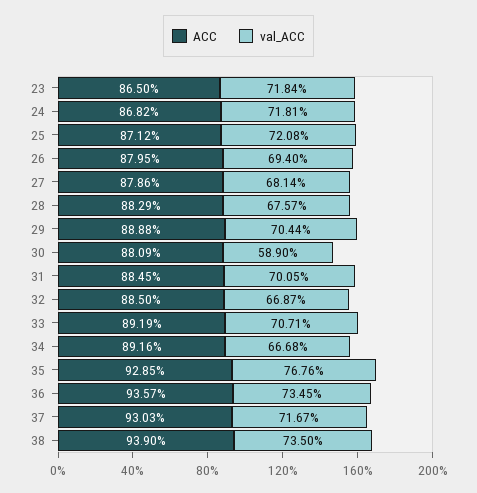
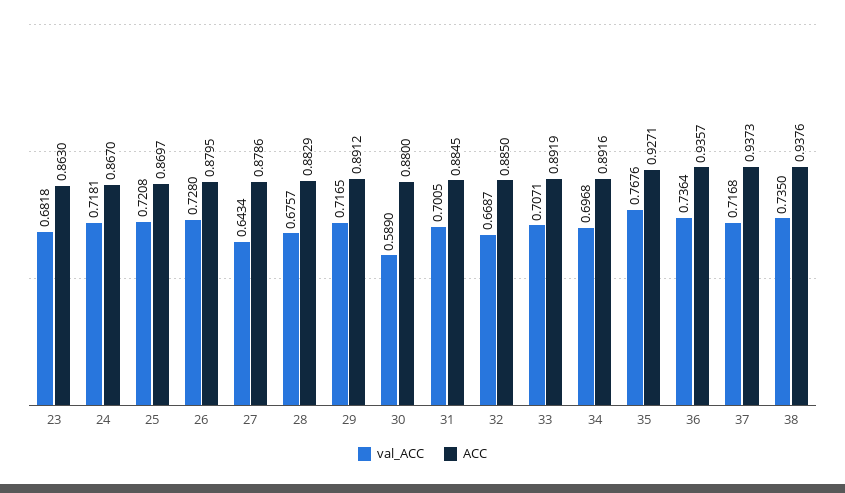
ACC, 23: 0.865 -> 0.863
val_ACC, 23: 0.7184 -> 0.6818
ACC, 24: 0.8682 -> 0.867
ACC, 25: 0.8712 -> 0.8697
val_ACC, 26: 0.694 -> 0.728
val_ACC, 27: 0.6814 -> 0.6434
ACC, 29: 0.8888 -> 0.8912
val_ACC, 29: 0.7044 -> 0.7165
ACC, 30: 0.8809 -> 0.88
val_ACC, 34: 0.6668 -> 0.6968
ACC, 35: 0.9285 -> 0.9271
val_ACC, 36: 0.7345 -> 0.7364
ACC, 37: 0.9303 -> 0.9373
val_ACC, 37: 0.7167 -> 0.7168
ACC, 38: 0.939 -> 0.9376

